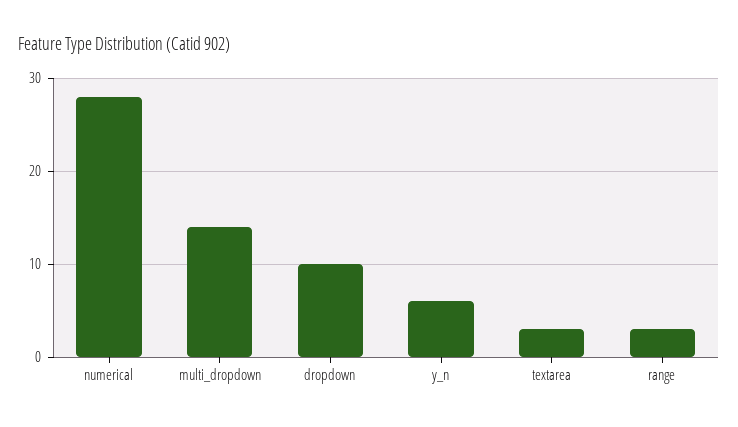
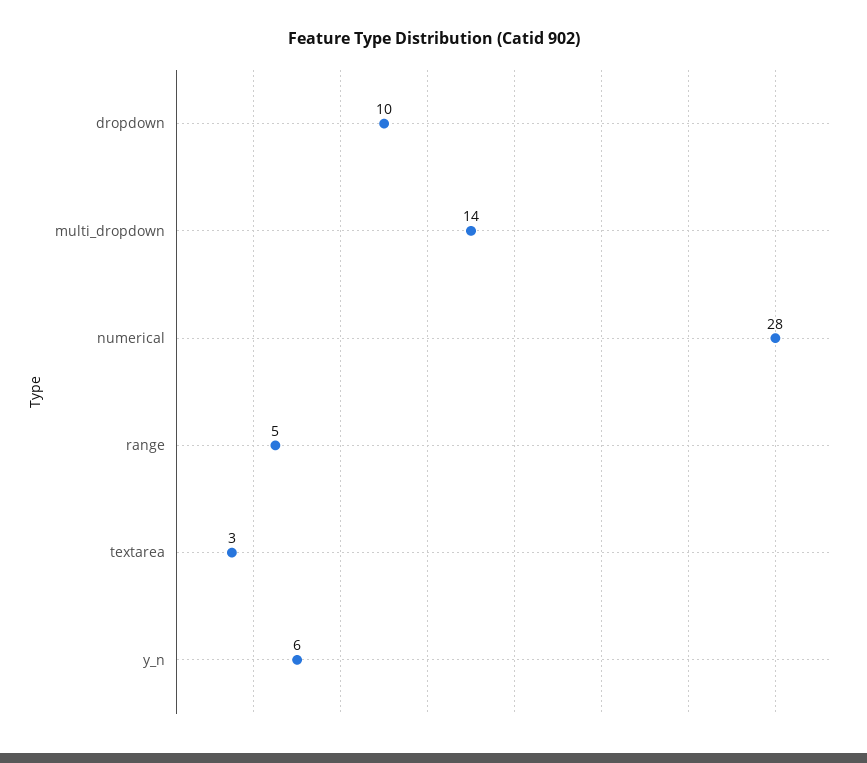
range: 3 -> 5

